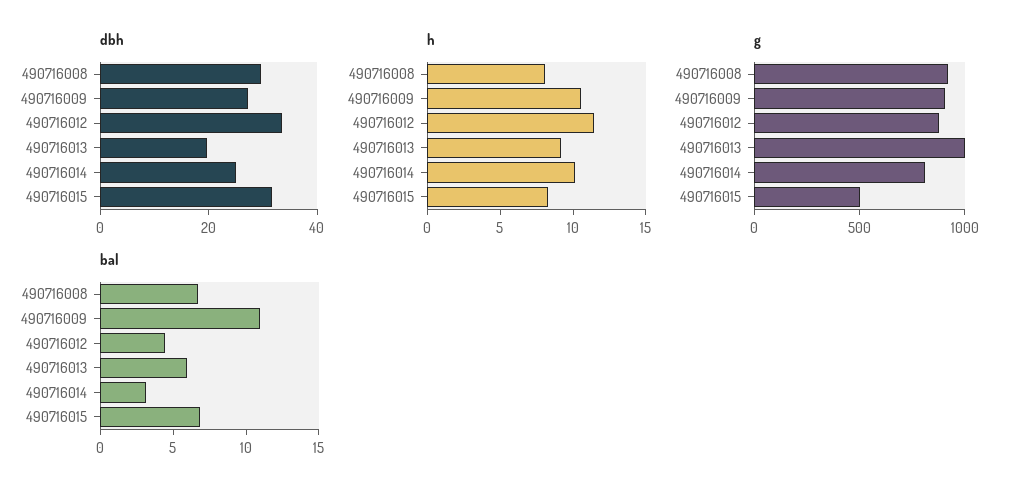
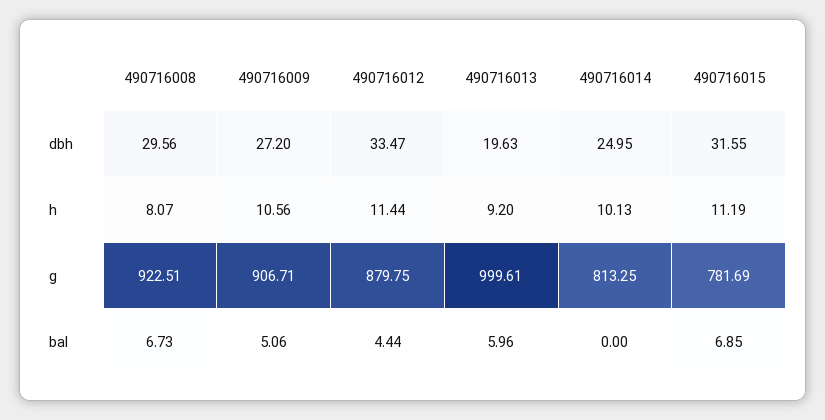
h, 490716015: 8 -> 11.19
g, 490716015: 500 -> 781.69
bal, 490716009: 11 -> 5.06
bal, 490716014: 3 -> 0

